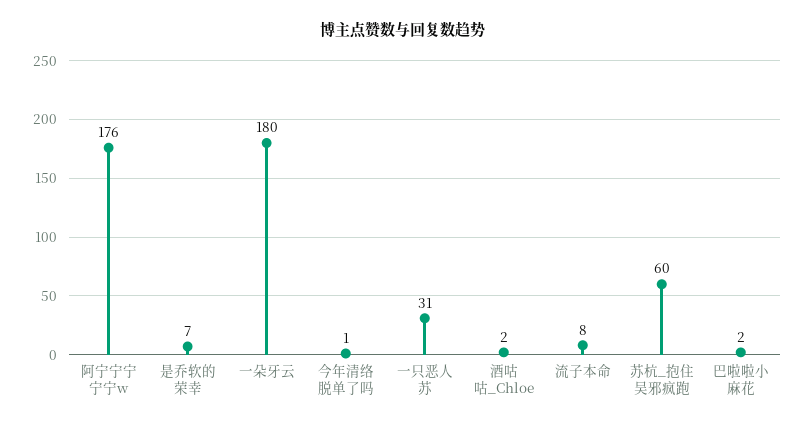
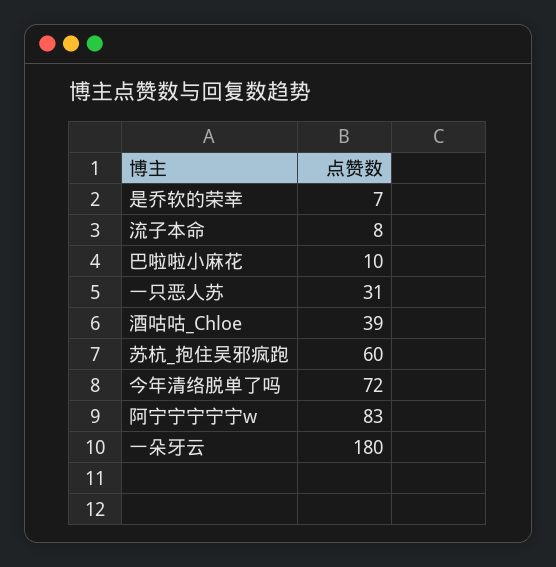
阿宁宁宁宁宁w: 176 -> 83
今年清络脱单了吗: 1 -> 72
酒咕咕_Chloe: 2 -> 39
巴啦啦小麻花: 2 -> 10

